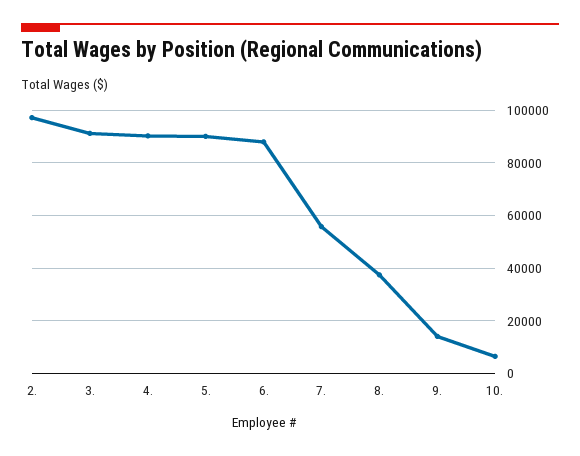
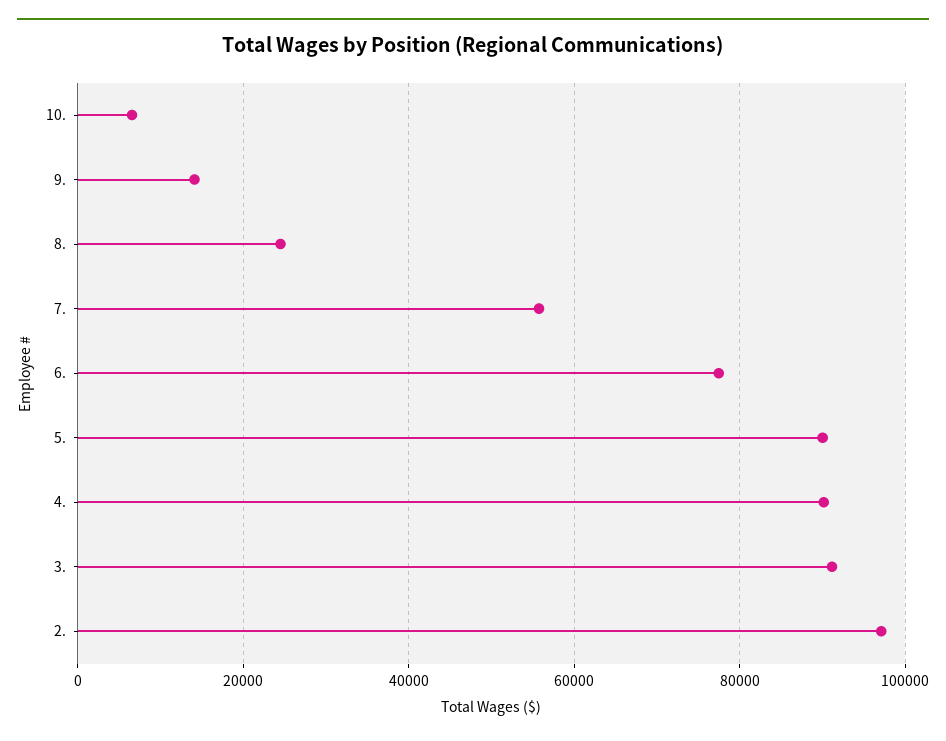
6.: 87500 -> 78000
8.: 37500 -> 24000

